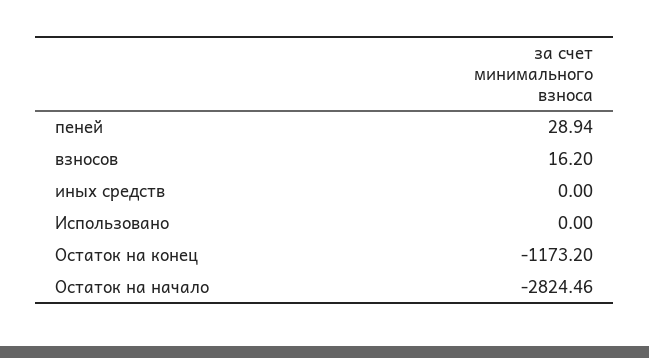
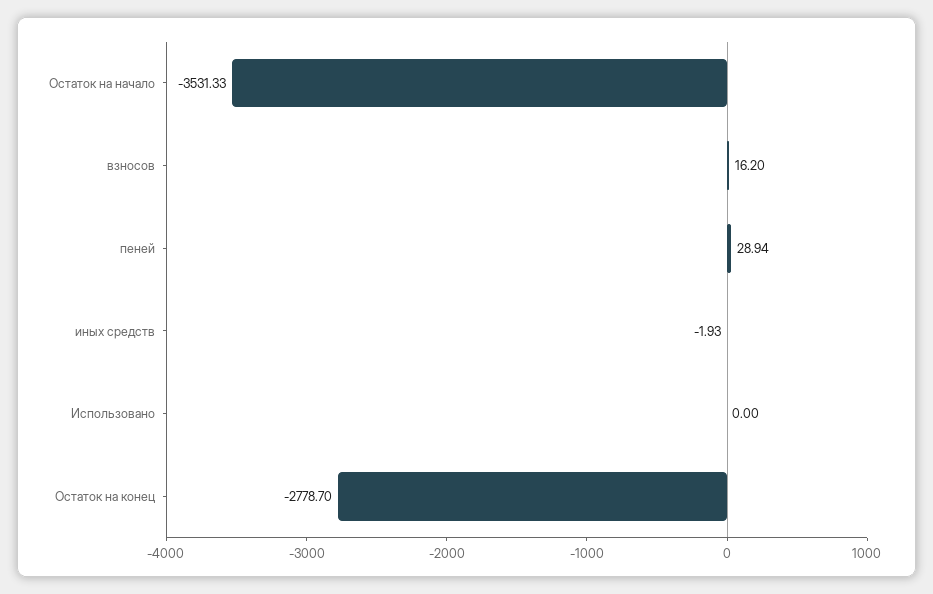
иных средств: 0 -> -1.93
Остаток на конец: -1173.2 -> -2778.7
Остаток на начало: -2824.46 -> -3531.33

